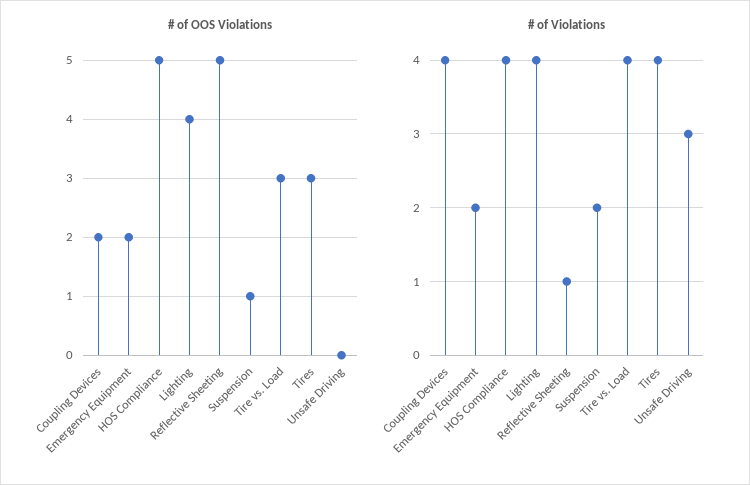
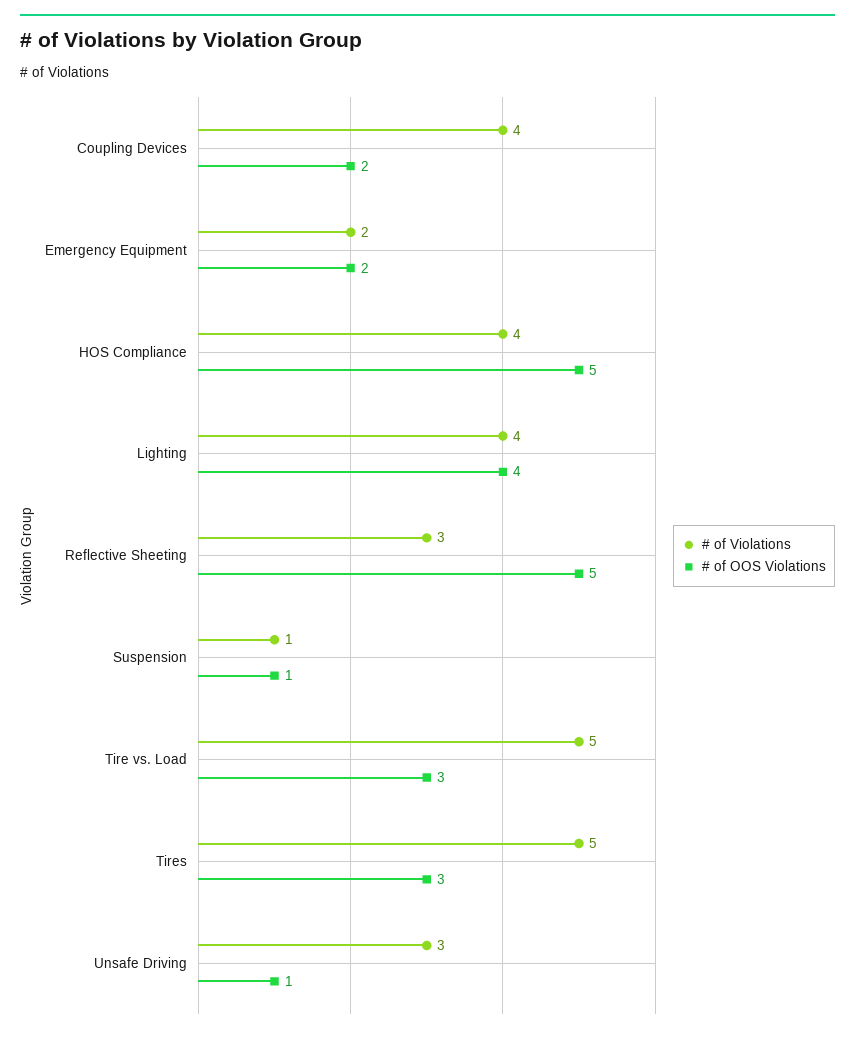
# of OOS Violations, Unsafe Driving: 0 -> 1
# of Violations, Reflective Sheeting: 1 -> 3
# of Violations, Suspension: 2 -> 1
# of Violations, Tire vs. Load: 4 -> 5
# of Violations, Tires: 4 -> 5

